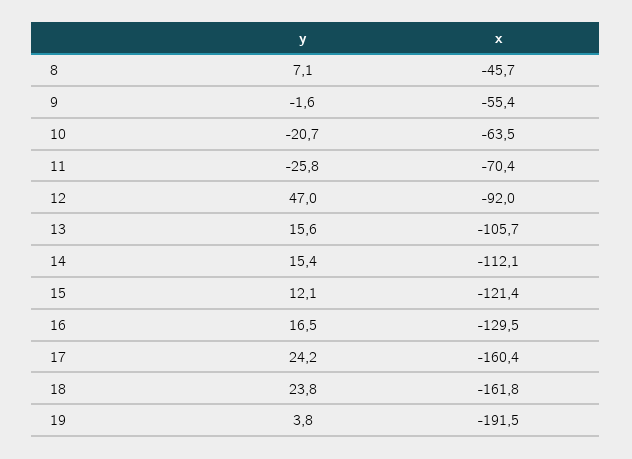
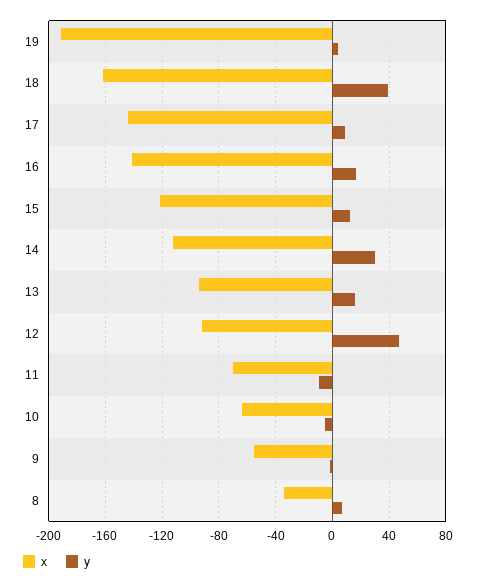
x, 8: -45.7 -> -35
y, 10: -20.7 -> -5
y, 11: -25.8 -> -10
x, 13: -105.7 -> -95
y, 14: 15.4 -> 30
x, 16: -129.5 -> -140
y, 17: 24.2 -> 10
x, 17: -160.4 -> -145
y, 18: 23.8 -> 40

